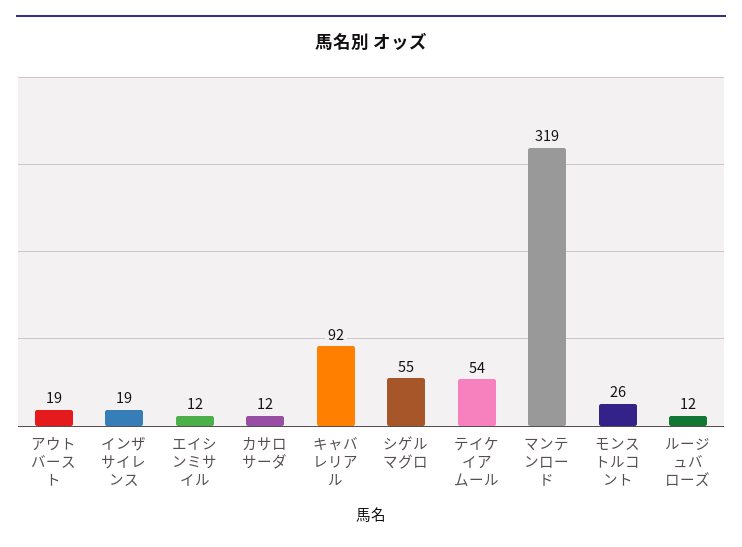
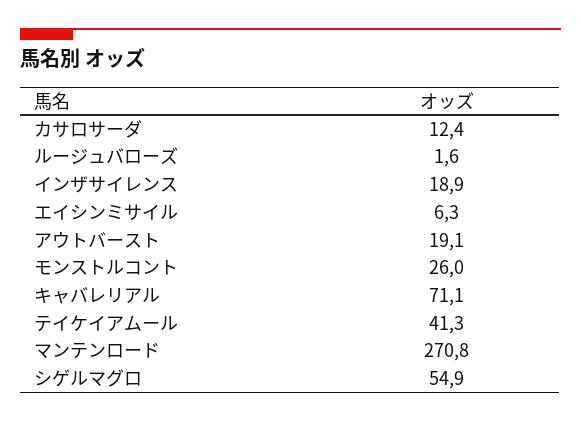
エイシンミサイル: 12 -> 6.3
キャバレリアル: 92 -> 71.1
テイケイアムール: 54 -> 41.3
マンテンロード: 319 -> 270.8
ルージュバローズ: 12 -> 1.6

